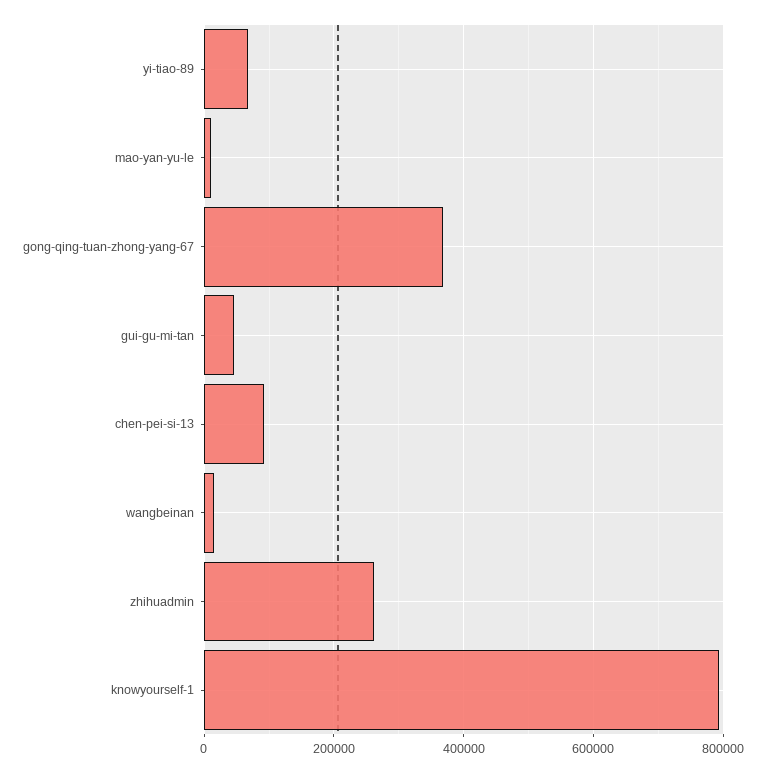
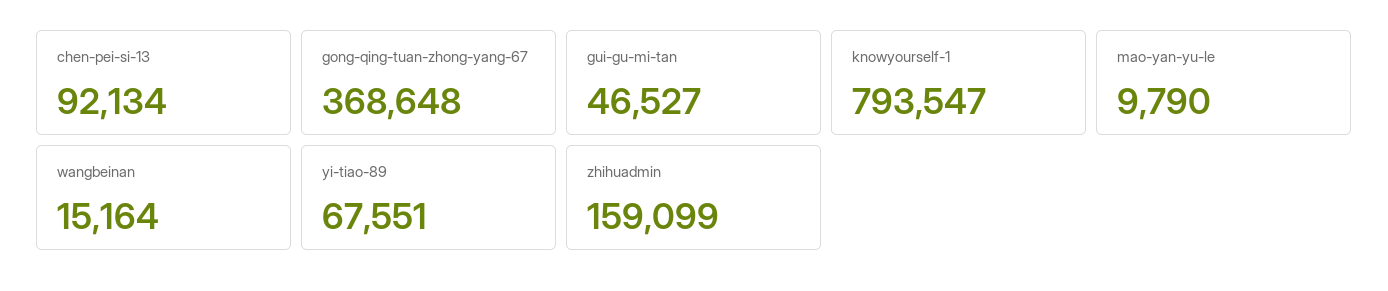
zhihuadmin: 260000 -> 159099

